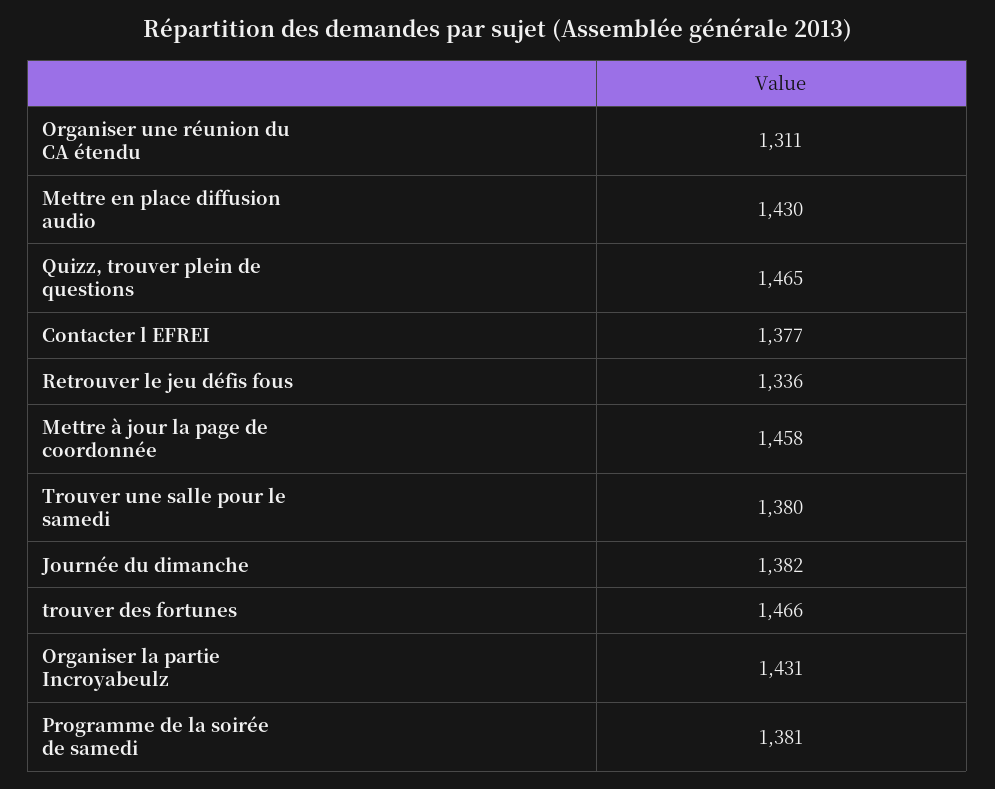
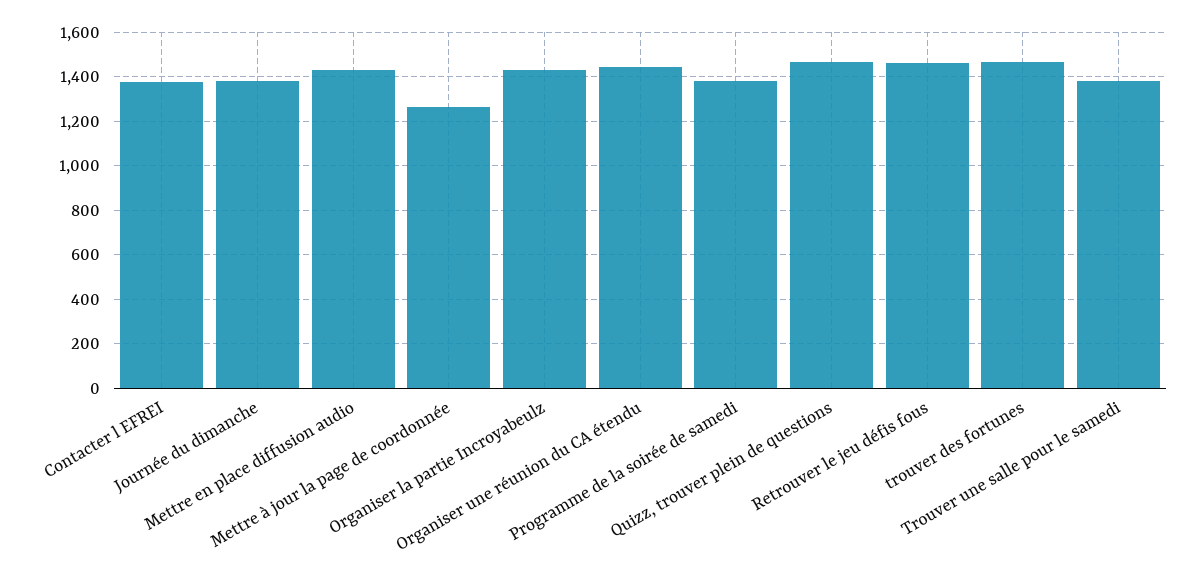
Organiser une réunion du CA étendu: 1311 -> 1450
Retrouver le jeu défis fous: 1336 -> 1450
Mettre à jour la page de coordonnée: 1458 -> 1250

